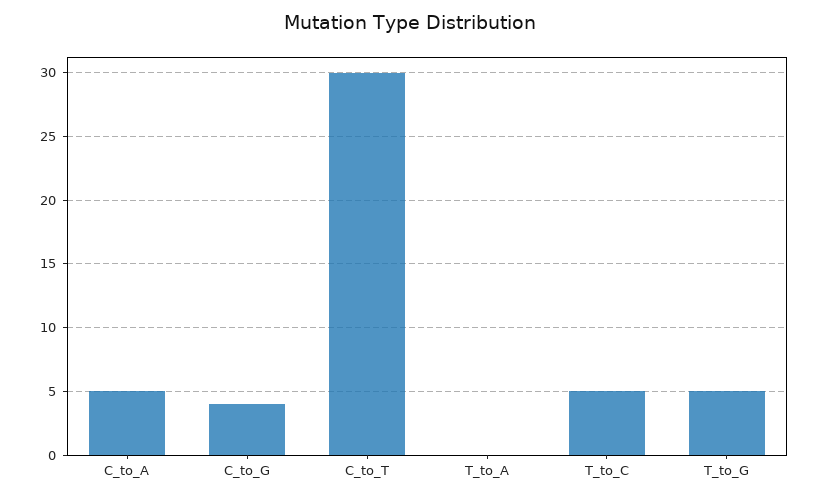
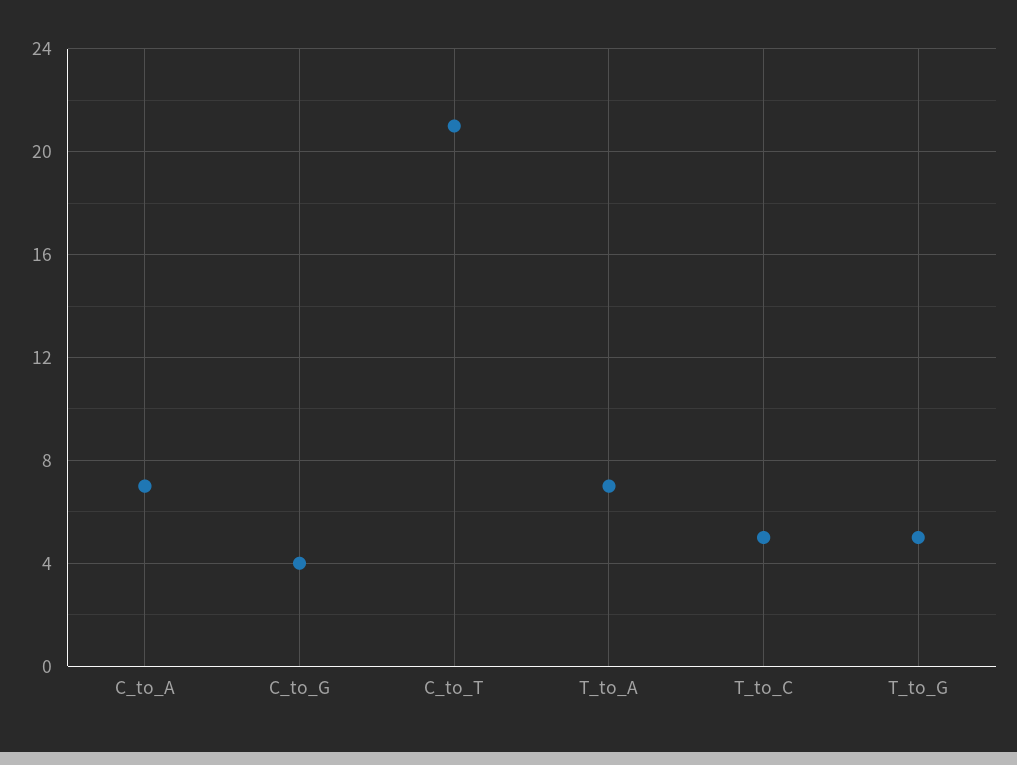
C_to_A: 5 -> 7
C_to_T: 30 -> 21
T_to_A: 0 -> 7

